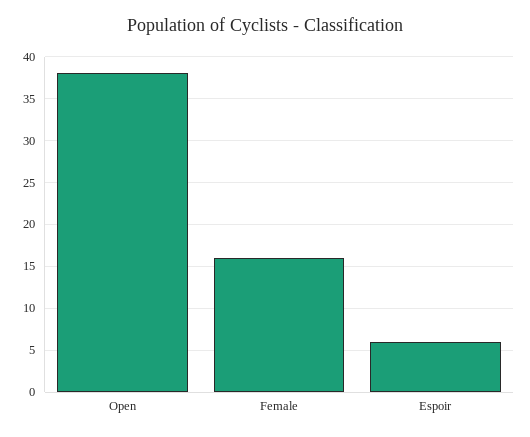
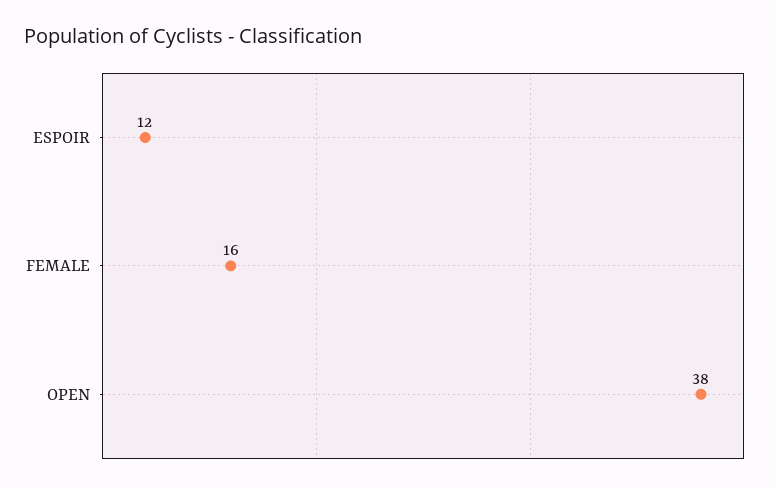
Espoir: 6 -> 12

